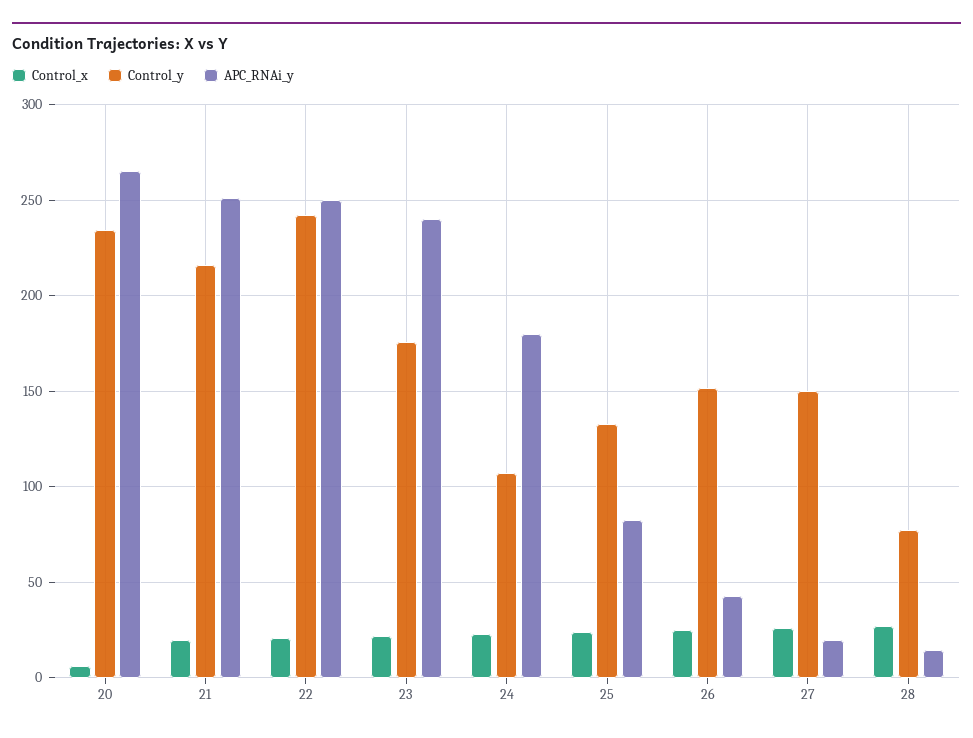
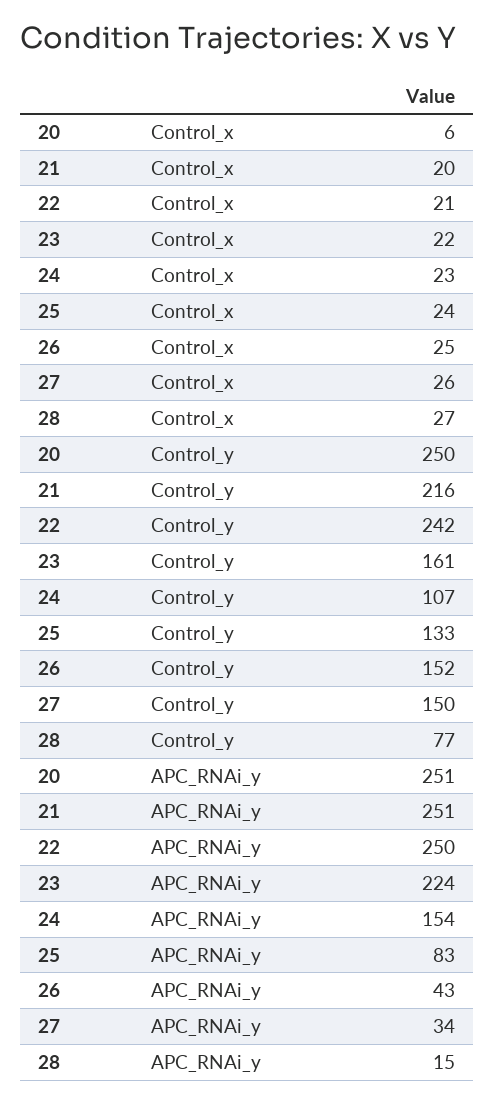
Control_y, 20: 235 -> 250
APC_RNAi_y, 20: 265 -> 251
Control_y, 23: 175 -> 161
APC_RNAi_y, 23: 240 -> 224
APC_RNAi_y, 24: 180 -> 154
APC_RNAi_y, 27: 20 -> 34

